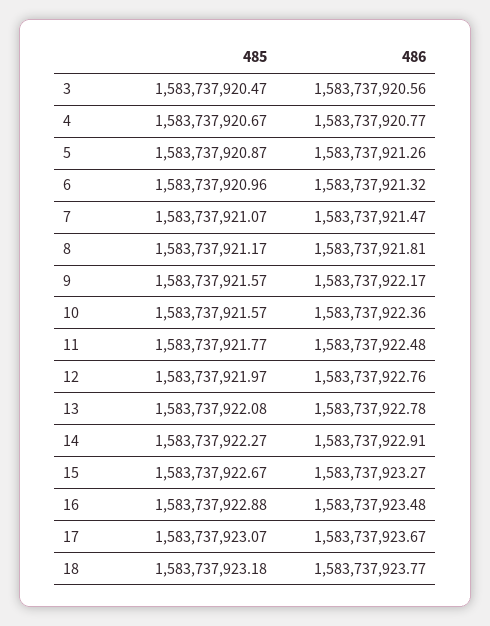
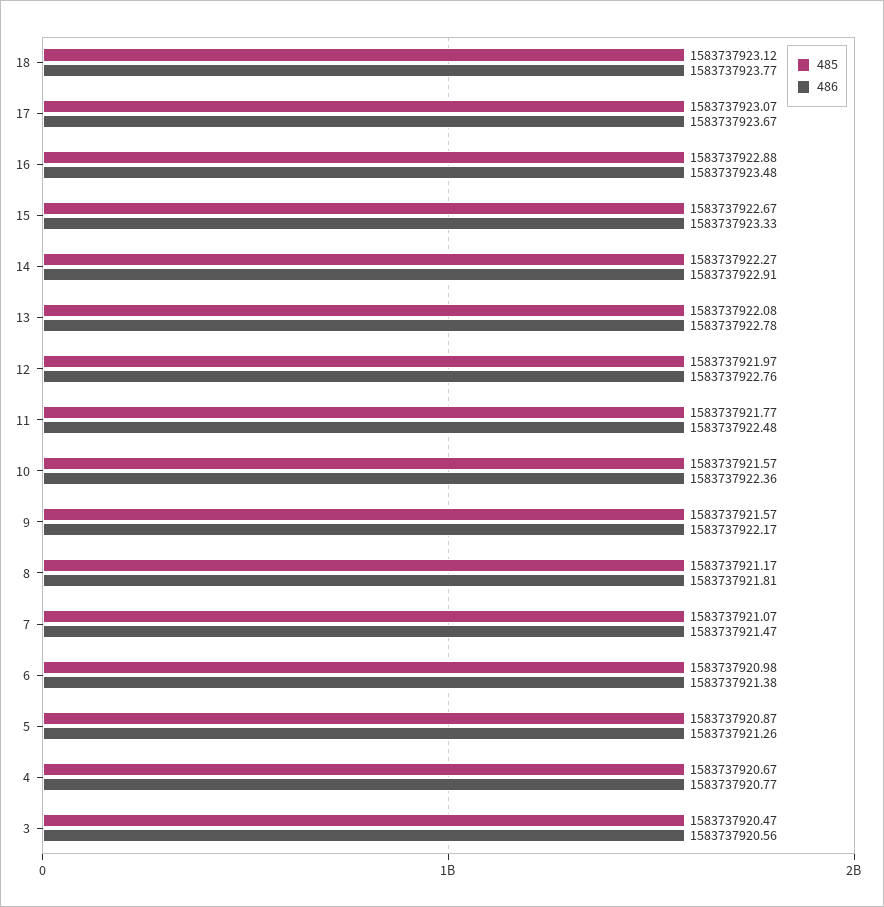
485, 6: 1583737920.96 -> 1583737920.98
486, 6: 1583737921.32 -> 1583737921.38
486, 15: 1583737923.27 -> 1583737923.33
485, 18: 1583737923.18 -> 1583737923.12

